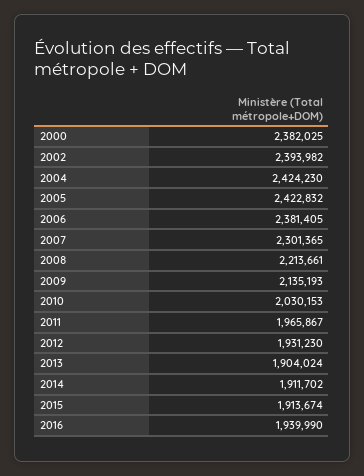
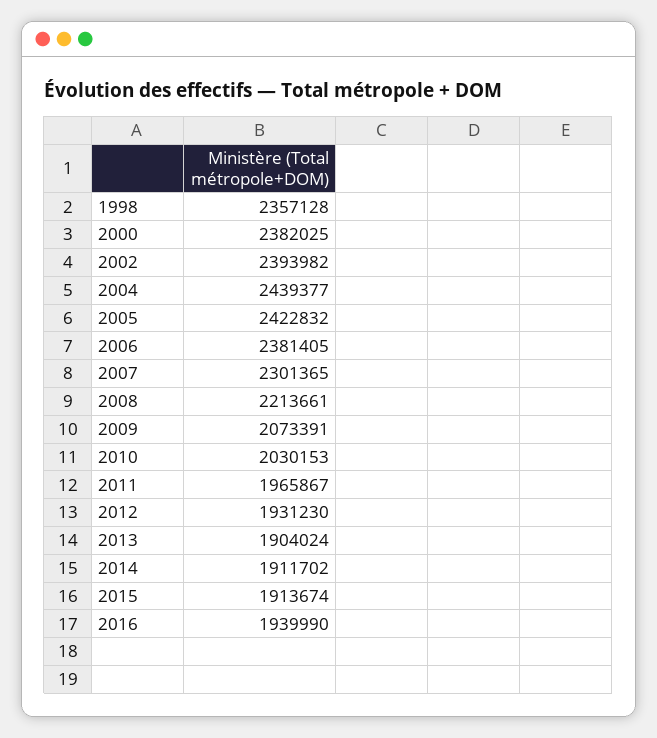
2004: 2424230 -> 2439377
2009: 2135193 -> 2073391
1998: none -> 2357128

